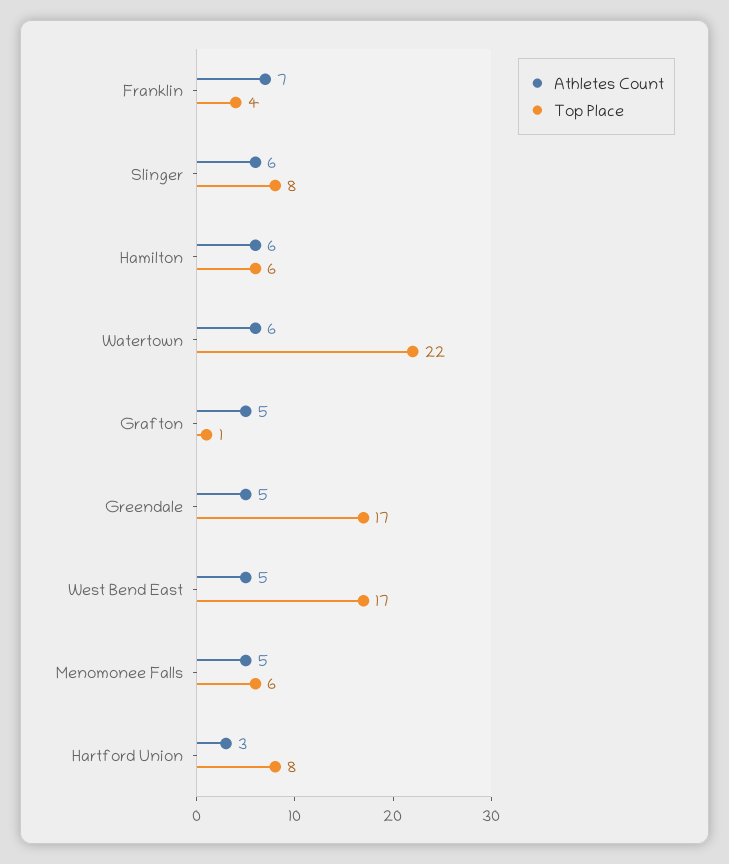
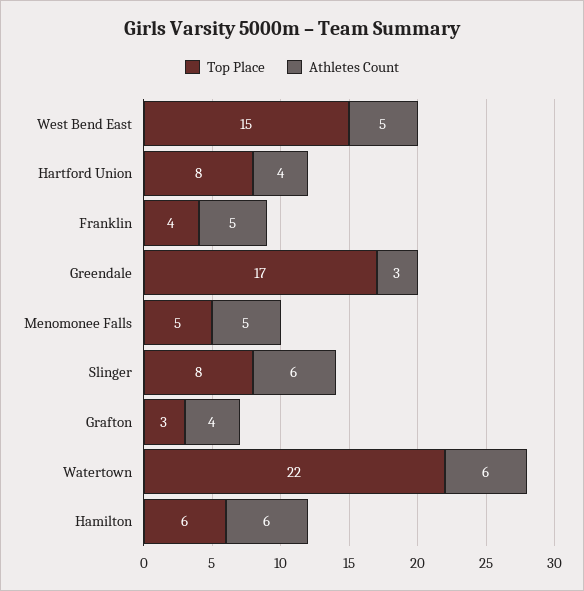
Athletes Count, Franklin: 7 -> 5
Athletes Count, Grafton: 5 -> 4
Top Place, Grafton: 1 -> 3
Athletes Count, Greendale: 5 -> 3
Top Place, West Bend East: 17 -> 15
Top Place, Menomonee Falls: 6 -> 5
Athletes Count, Hartford Union: 3 -> 4

